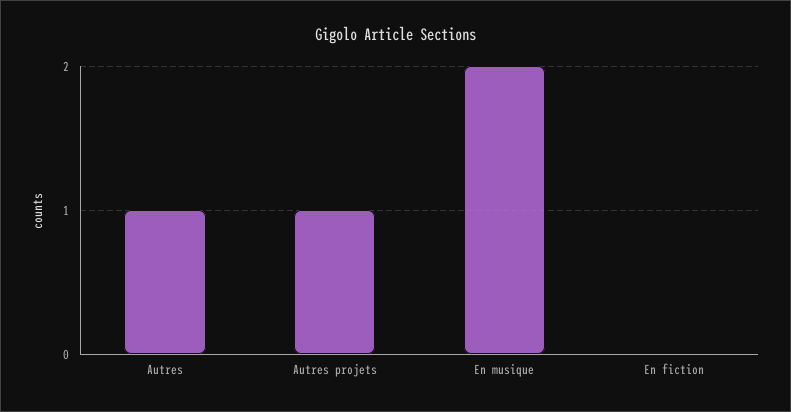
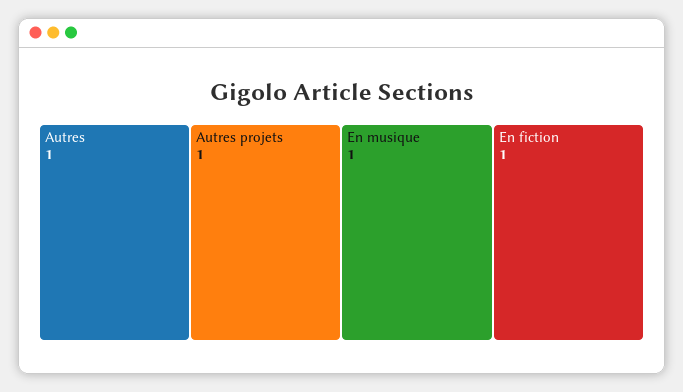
En musique: 2 -> 1
En fiction: 0 -> 1

